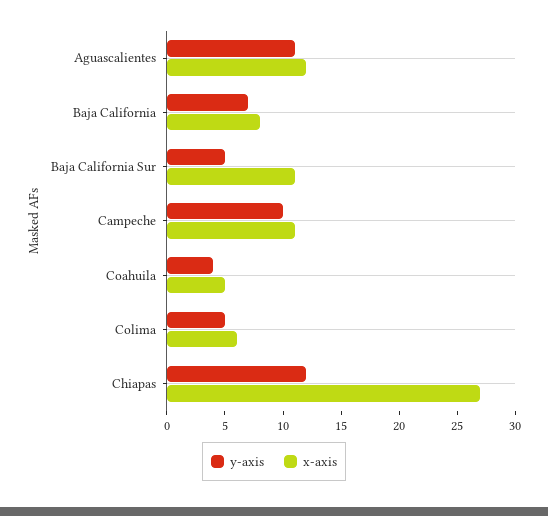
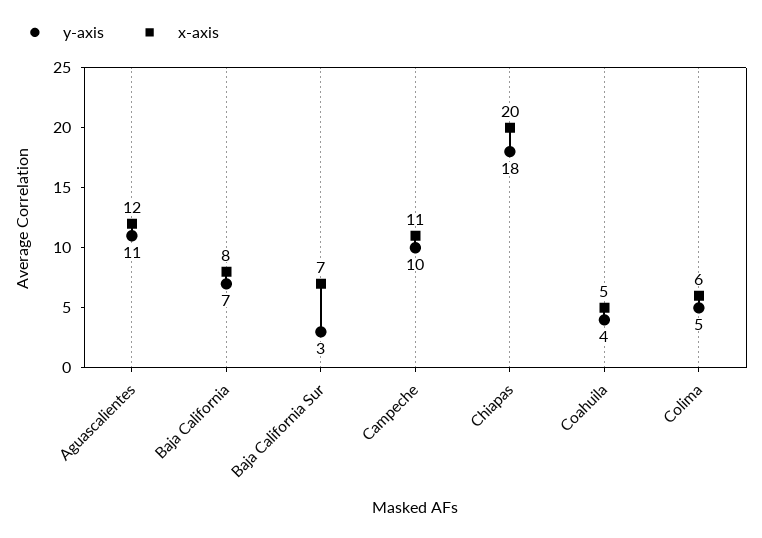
y-axis, Baja California Sur: 5 -> 3
x-axis, Baja California Sur: 11 -> 7
y-axis, Chiapas: 12 -> 18
x-axis, Chiapas: 27 -> 20

